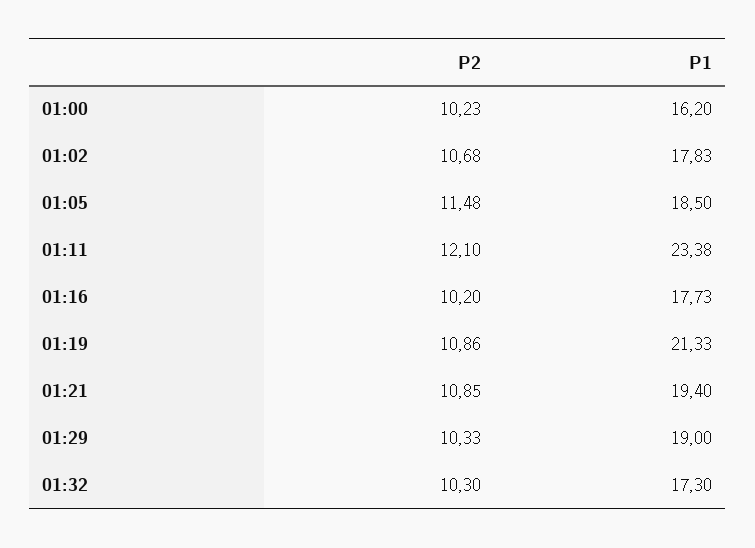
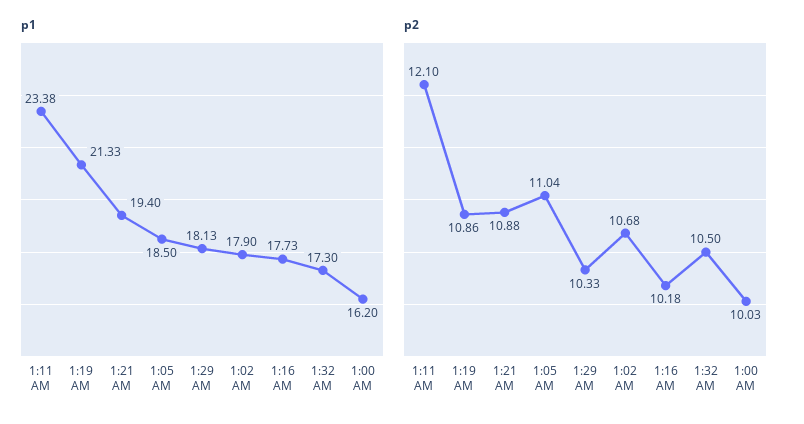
P2, 01:00: 10.23 -> 10.03
P1, 01:02: 17.83 -> 17.9
P2, 01:05: 11.48 -> 11.04
P2, 01:16: 10.2 -> 10.18
P2, 01:21: 10.85 -> 10.88
P1, 01:29: 19 -> 18.13
P2, 01:32: 10.3 -> 10.5

